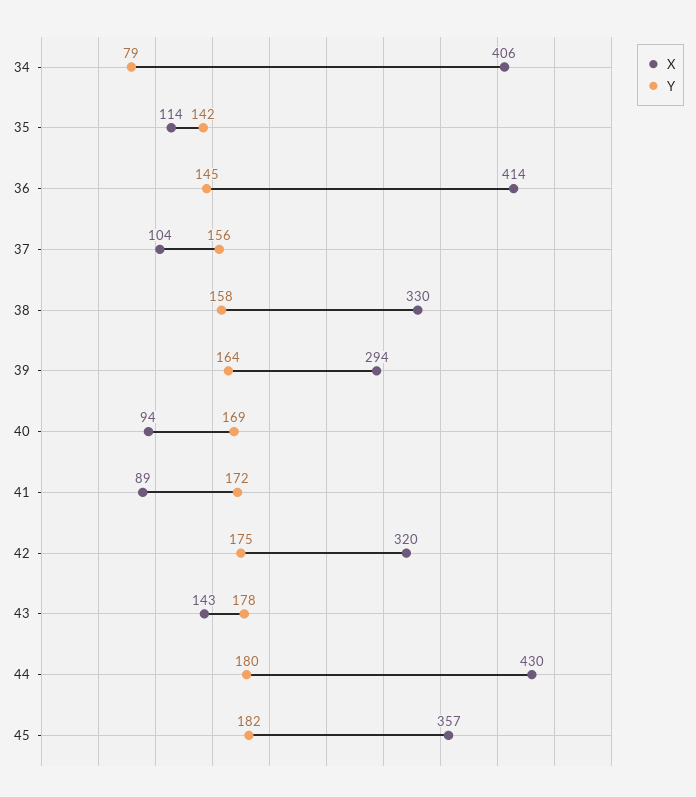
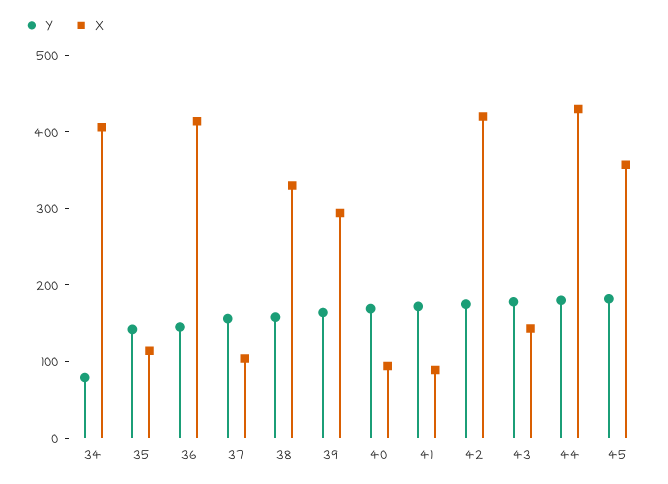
X, 42: 320 -> 420

